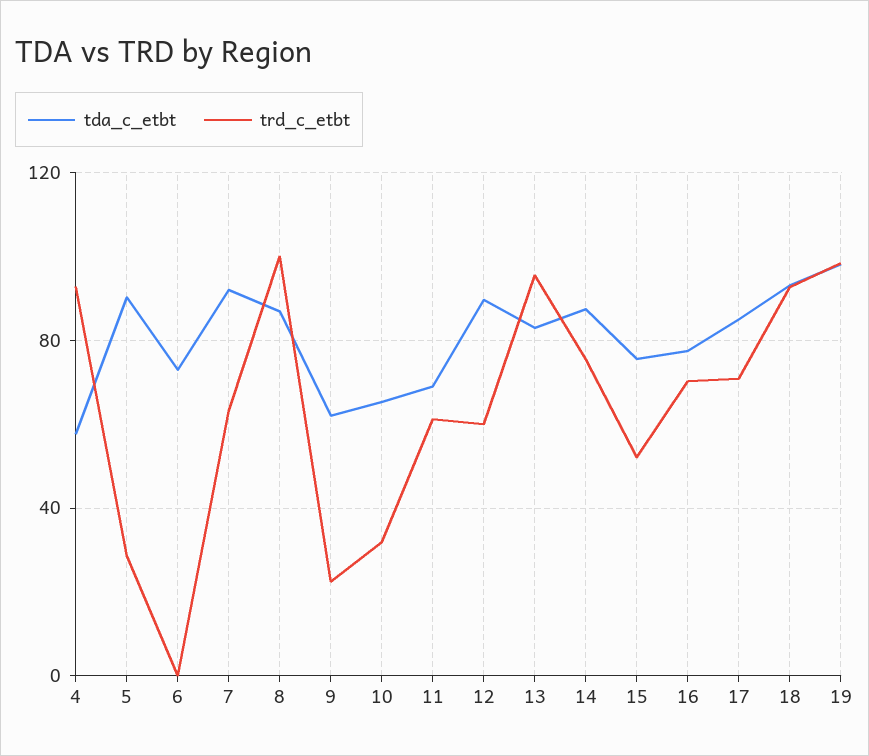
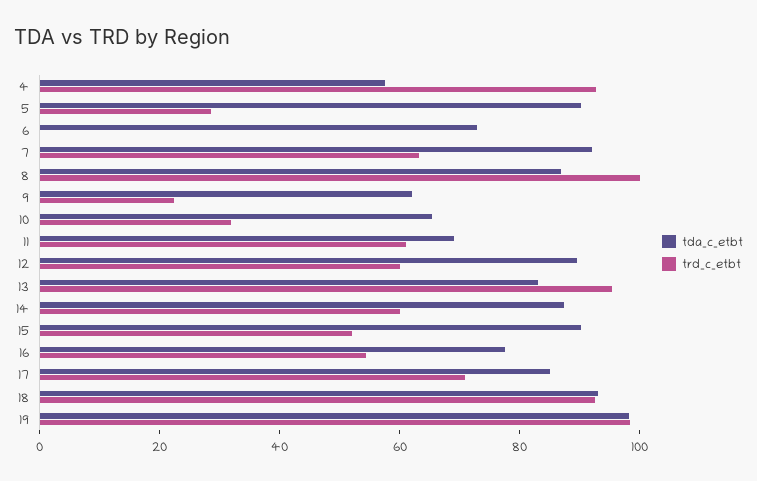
trd_c_etbt, 14: 75 -> 60
tda_c_etbt, 15: 75 -> 90
trd_c_etbt, 16: 70 -> 55

